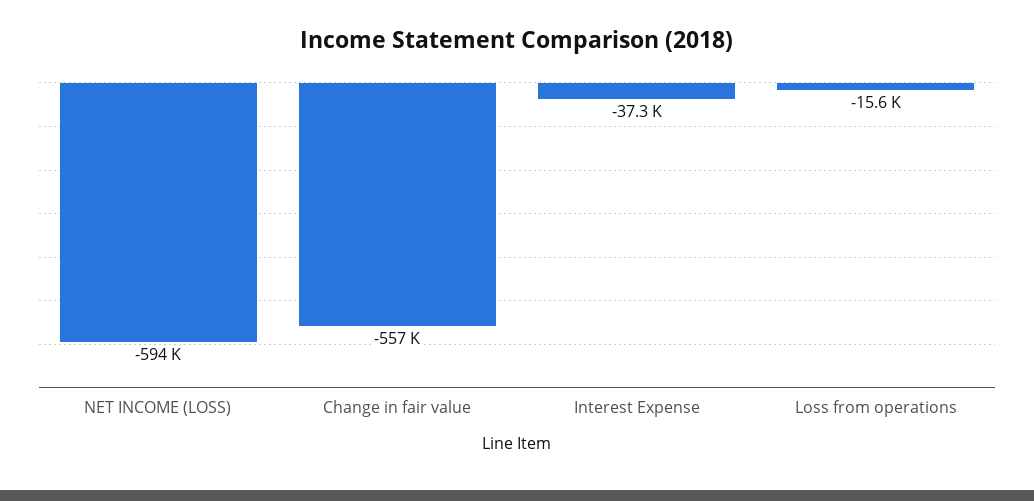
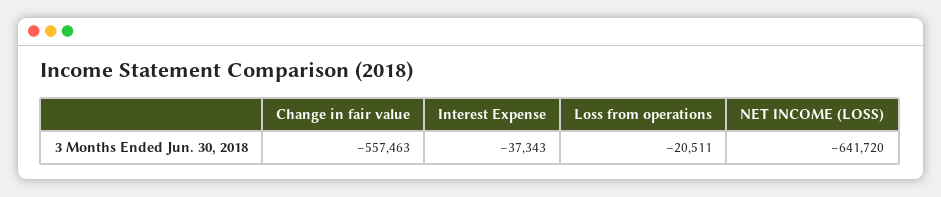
NET INCOME (LOSS): -594000 -> -641720
Loss from operations: -15600 -> -20511

